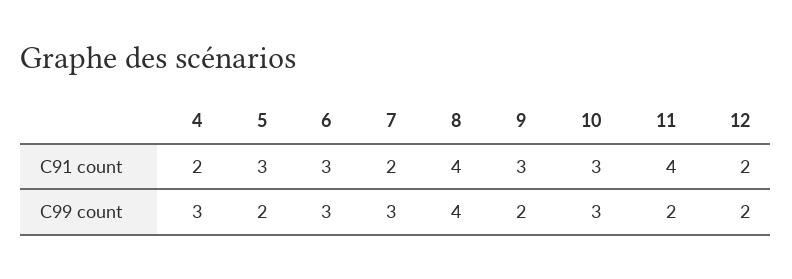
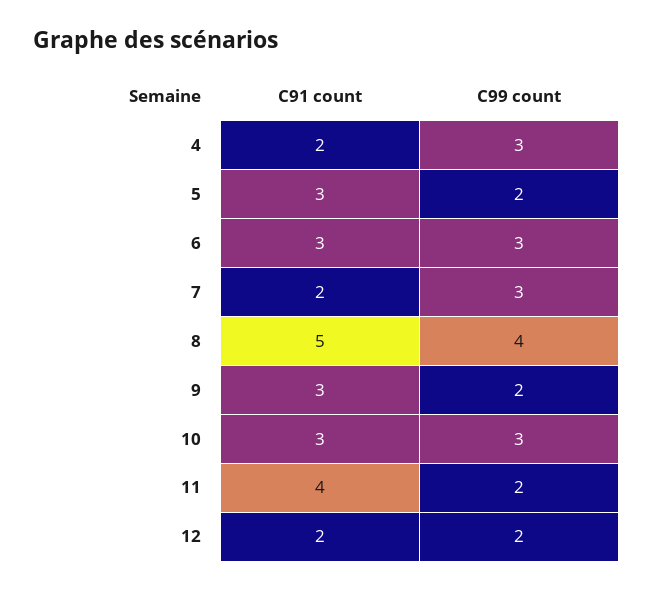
8, C91 count: 4 -> 5

